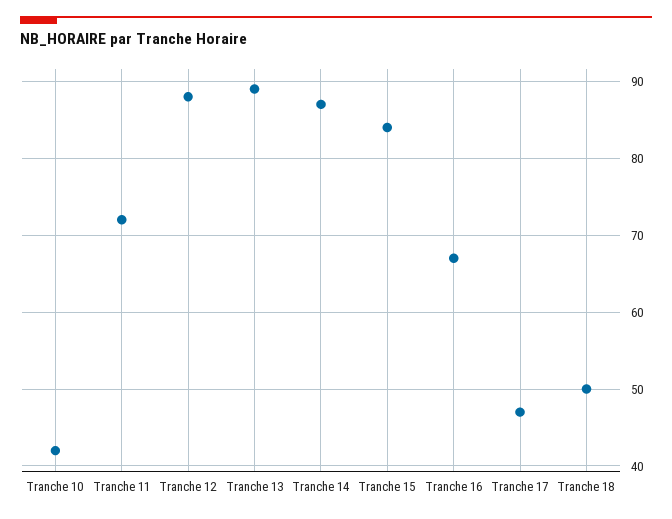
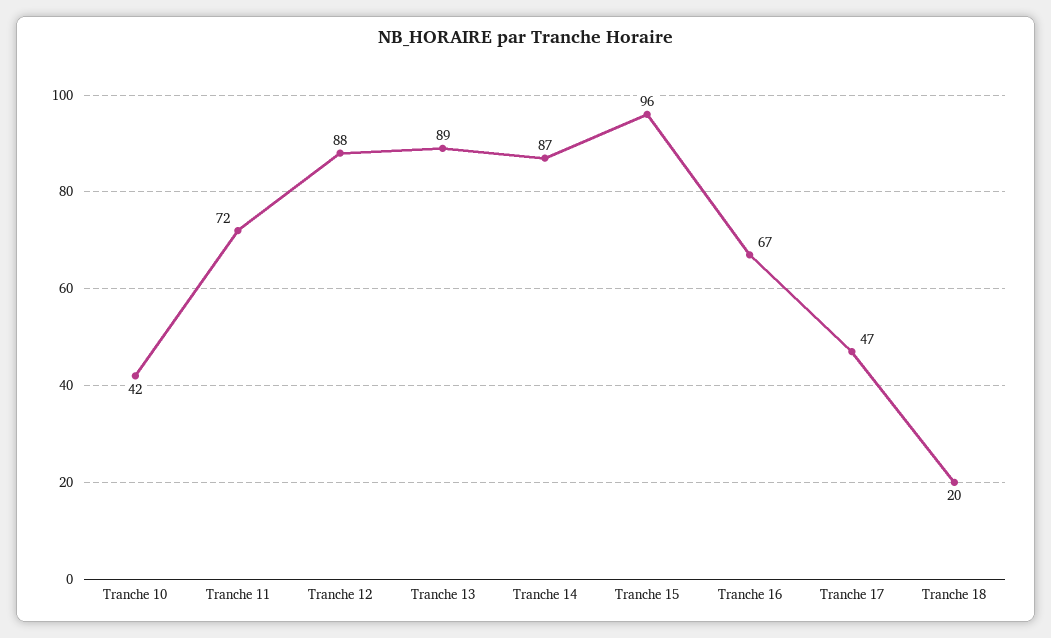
Tranche 15: 84 -> 96
Tranche 18: 50 -> 20

